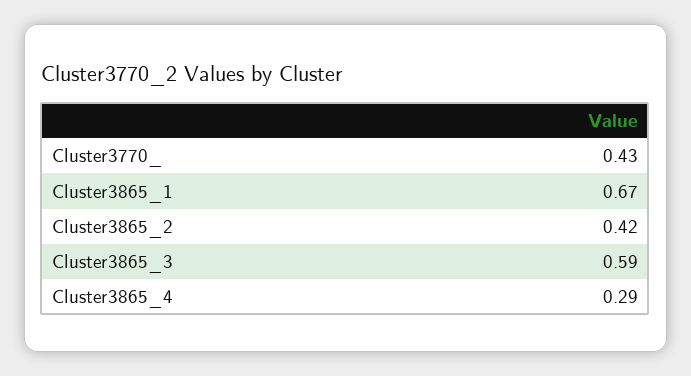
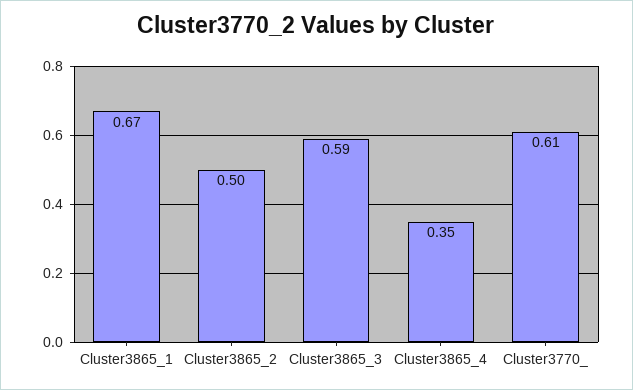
Cluster3770_: 0.43 -> 0.61
Cluster3865_2: 0.42 -> 0.5
Cluster3865_4: 0.29 -> 0.35

